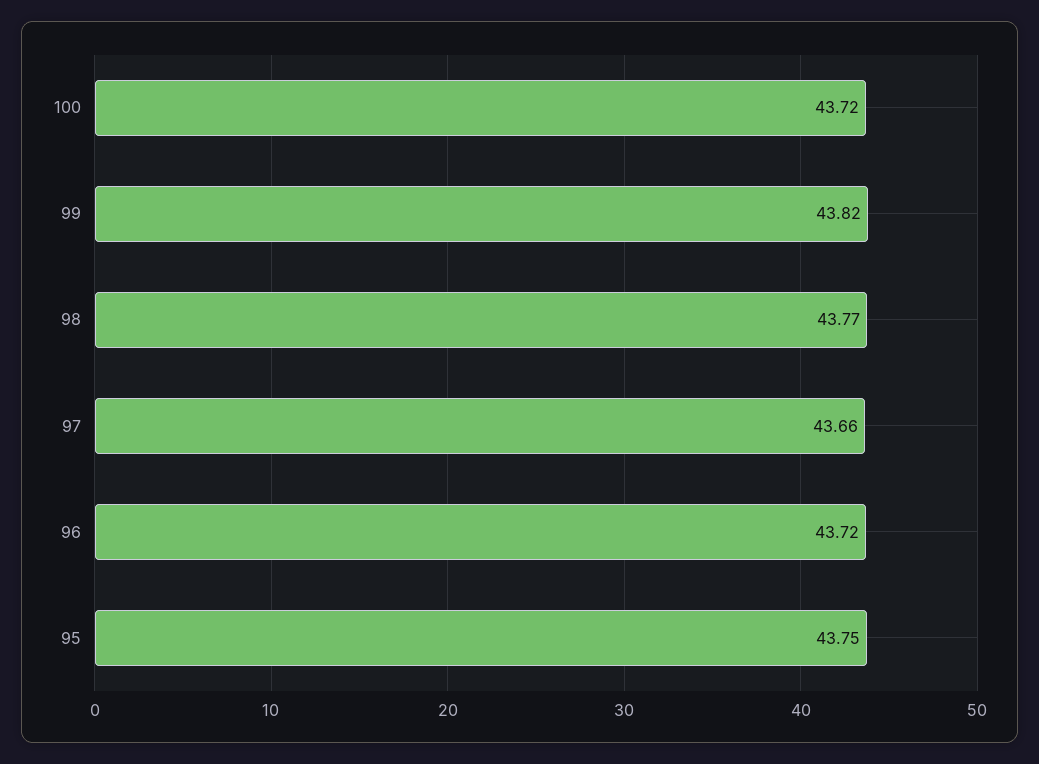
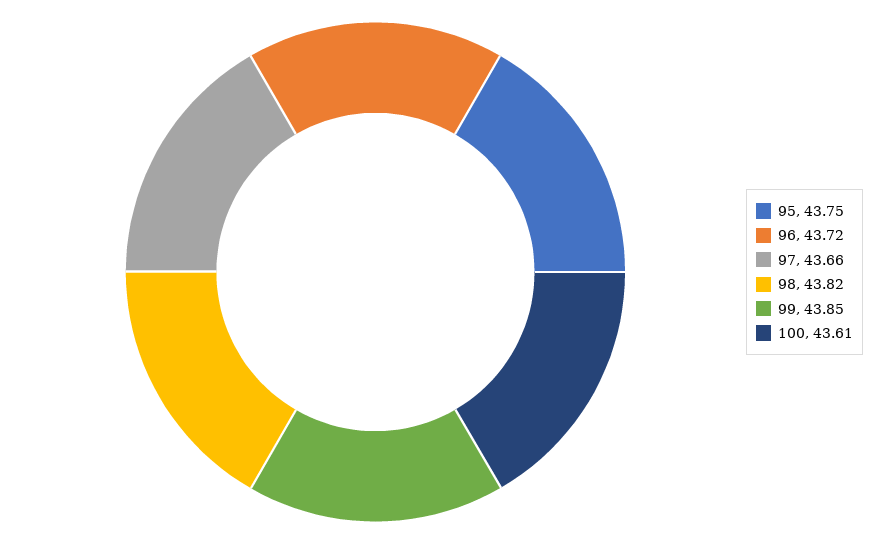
100: 43.72 -> 43.61
99: 43.82 -> 43.85
98: 43.77 -> 43.82

